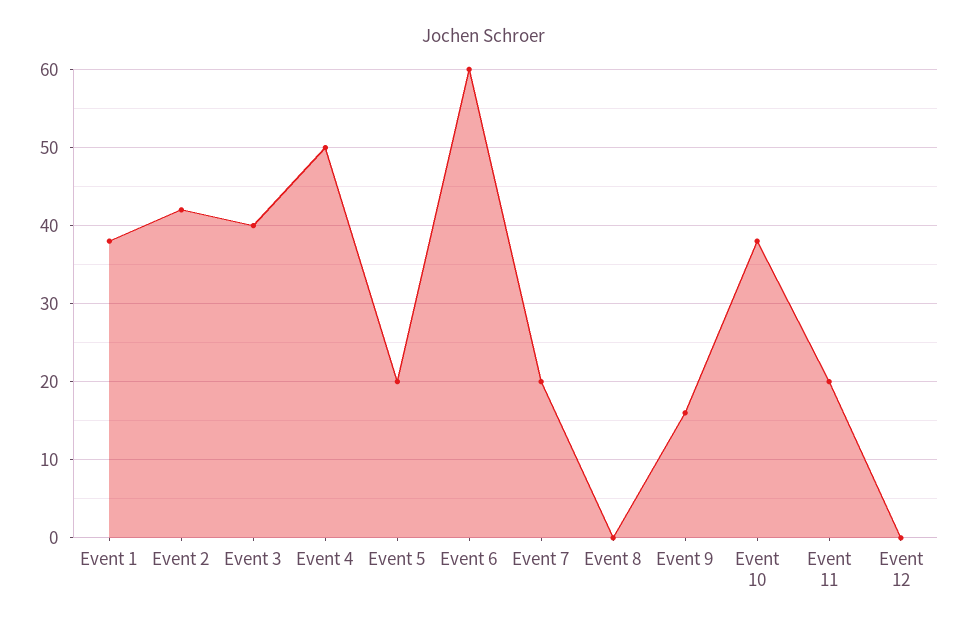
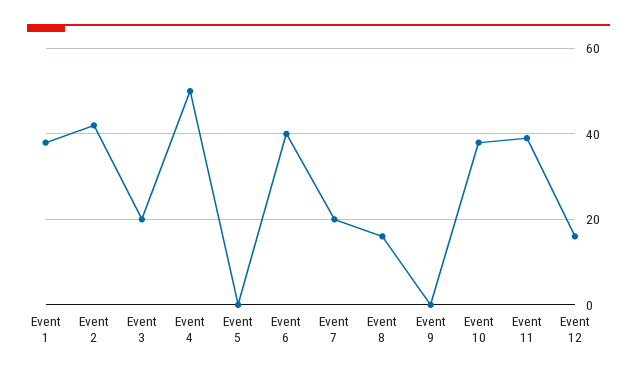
Event 3: 40 -> 20
Event 5: 20 -> 0
Event 6: 60 -> 40
Event 8: 0 -> 15
Event 9: 16 -> 0
Event 11: 20 -> 40
Event 12: 0 -> 15

